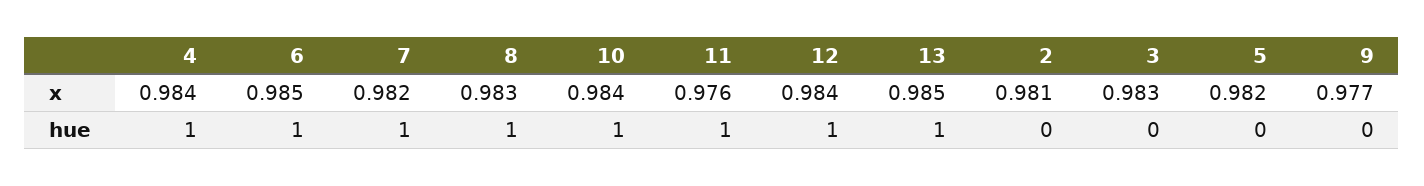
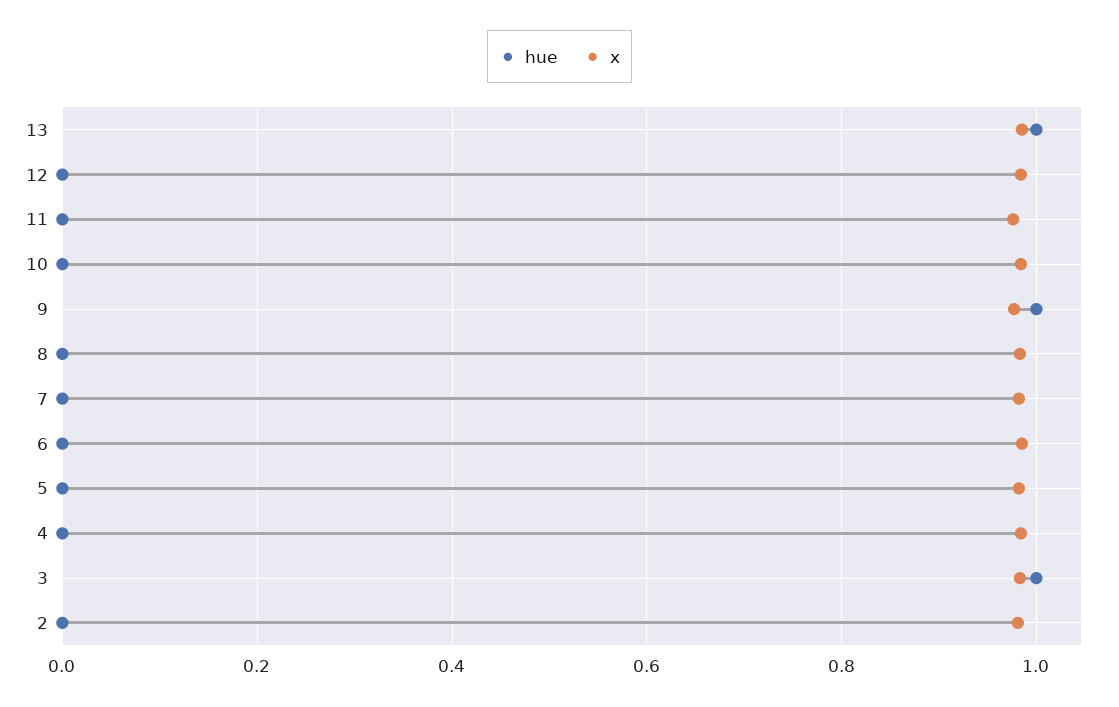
hue, 4: 1 -> 0
hue, 6: 1 -> 0
hue, 7: 1 -> 0
hue, 8: 1 -> 0
hue, 10: 1 -> 0
hue, 11: 1 -> 0
hue, 12: 1 -> 0
hue, 3: 0 -> 1
hue, 9: 0 -> 1

